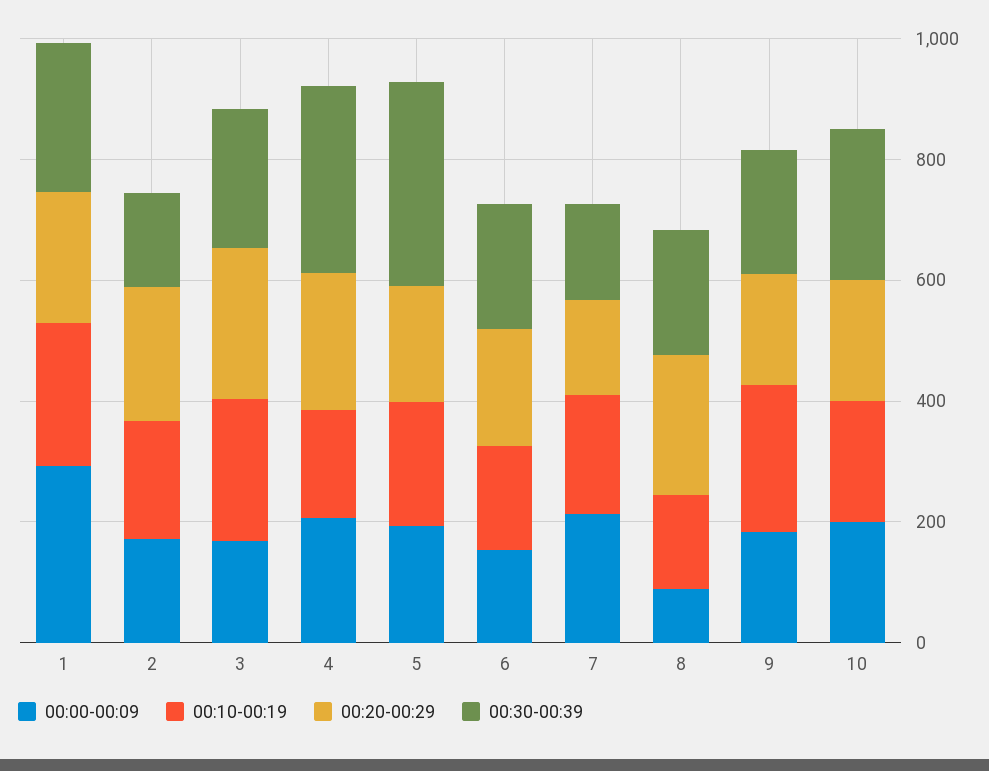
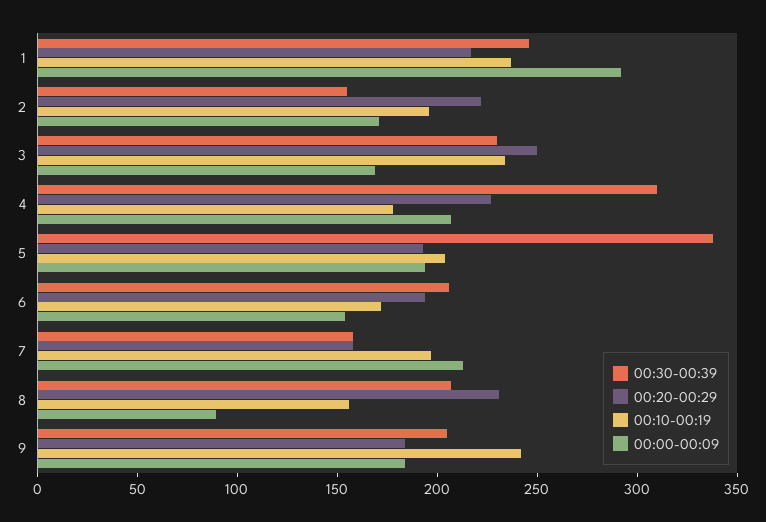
00:00-00:09, 10: 200 -> none
00:10-00:19, 10: 200 -> none
00:20-00:29, 10: 200 -> none
00:30-00:39, 10: 250 -> none

